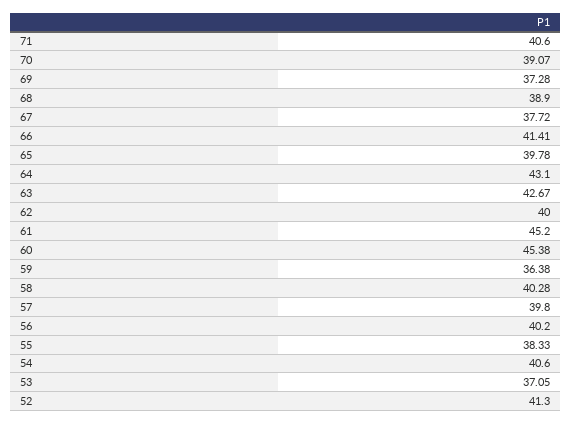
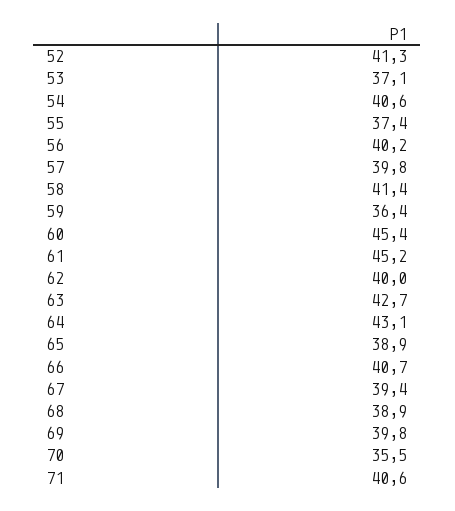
70: 39.07 -> 35.5
69: 37.28 -> 39.8
67: 37.72 -> 39.4
66: 41.41 -> 40.7
65: 39.78 -> 38.9
58: 40.28 -> 41.4
55: 38.33 -> 37.4

